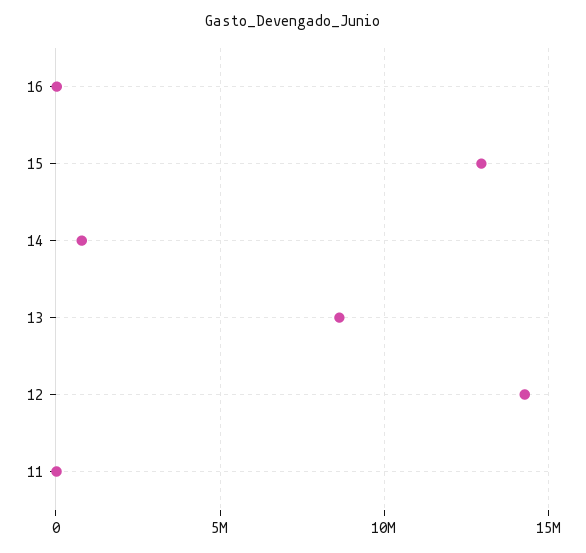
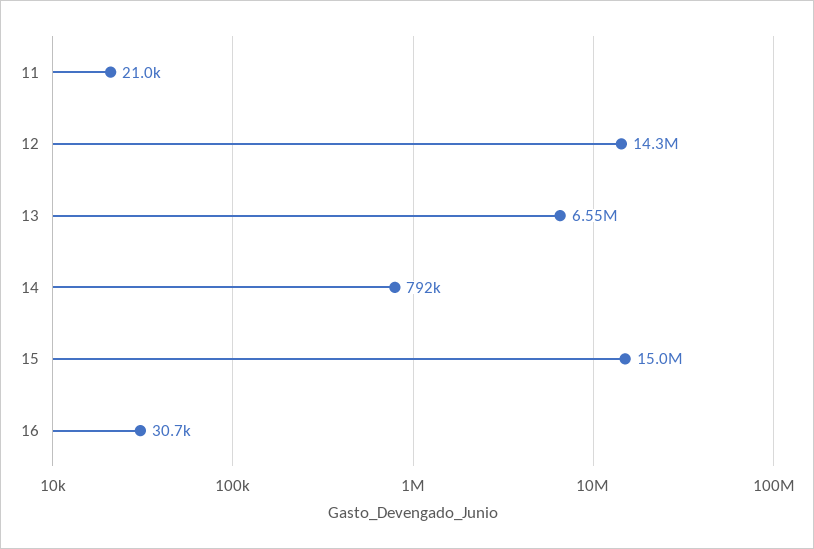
15: 13000000 -> 15000000
13: 8500000 -> 6550000

